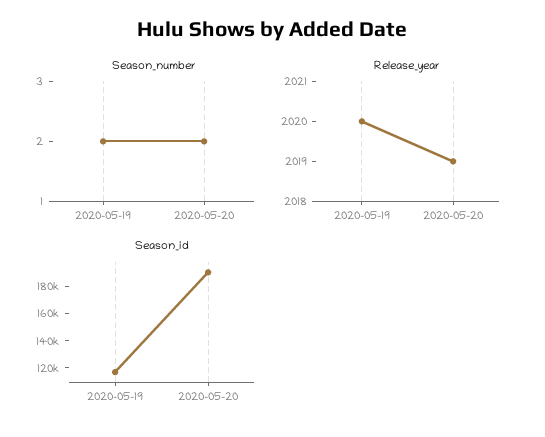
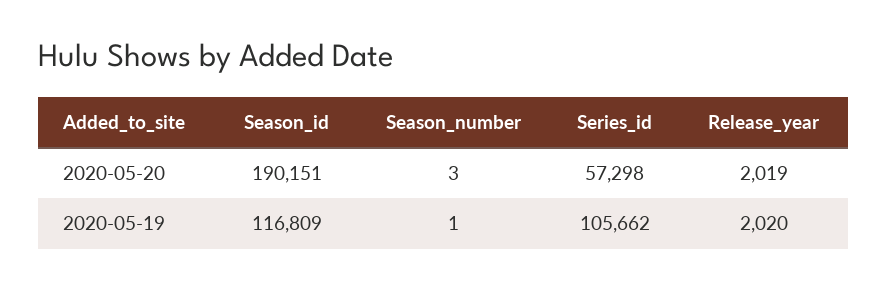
Season_number, 2020-05-19: 2 -> 1
Season_number, 2020-05-20: 2 -> 3
Series_id, 2020-05-20: none -> 57298
Series_id, 2020-05-19: none -> 105662

